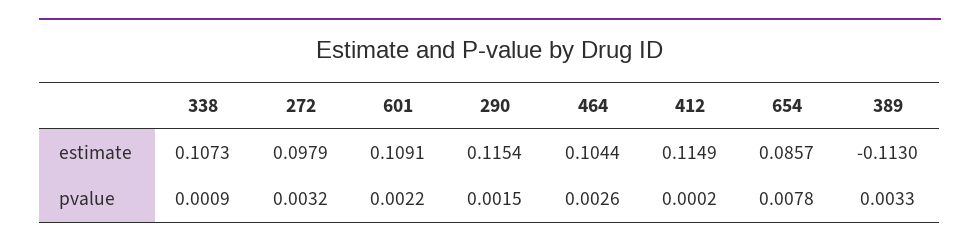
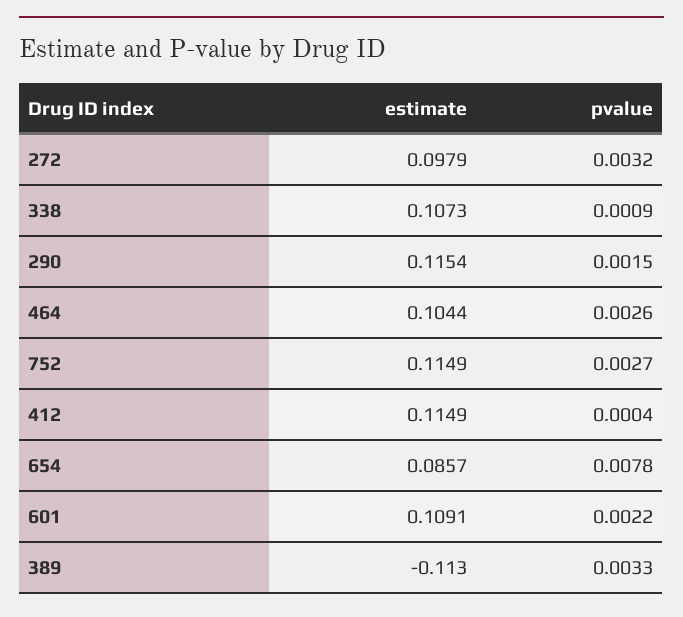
412, pvalue: 0.0002 -> 0.0004
752, estimate: none -> 0.1149
752, pvalue: none -> 0.0027

